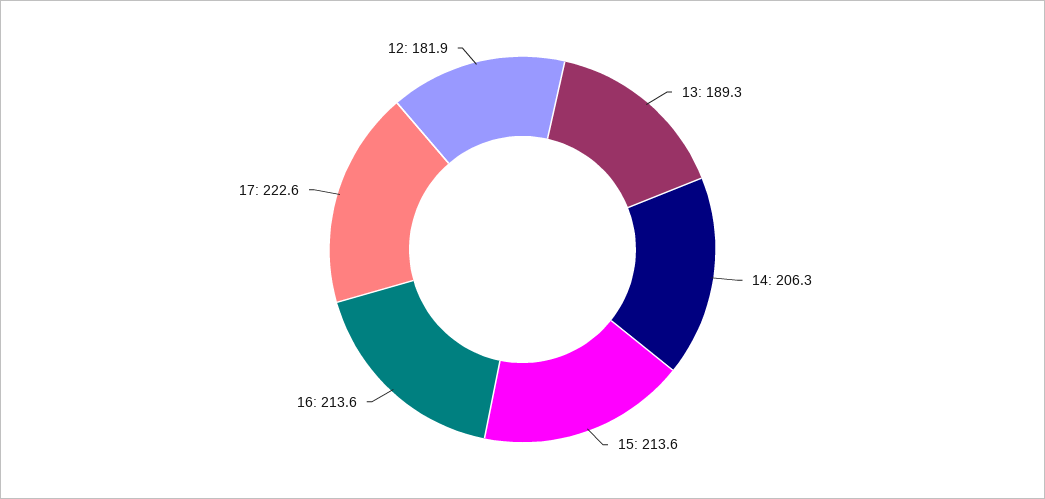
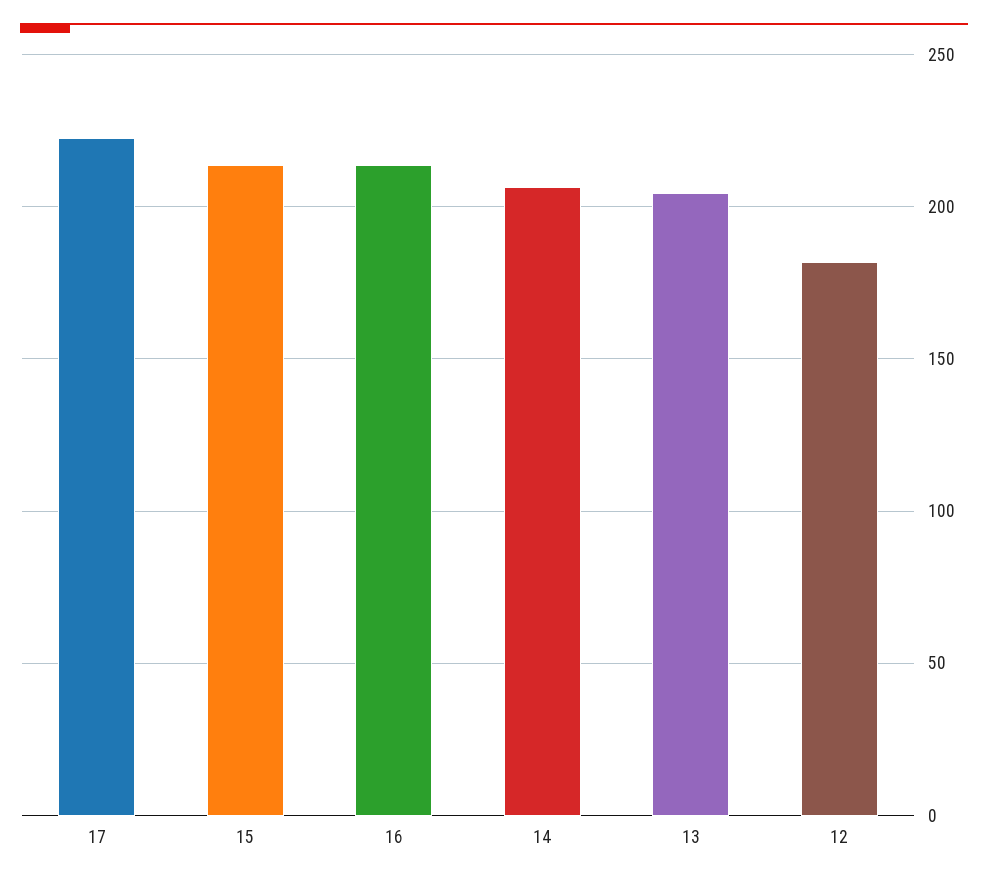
13: 189.3 -> 205

